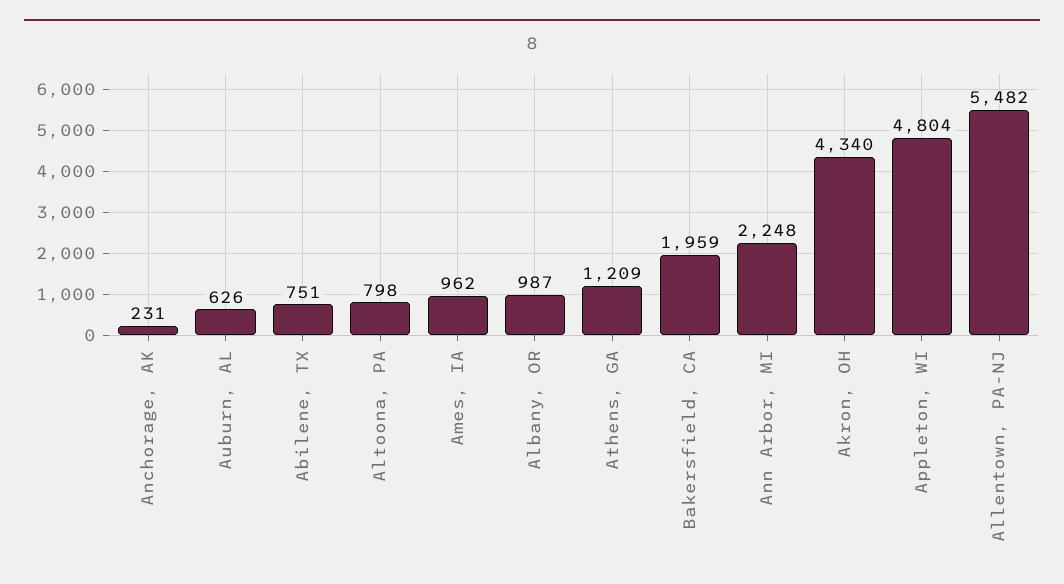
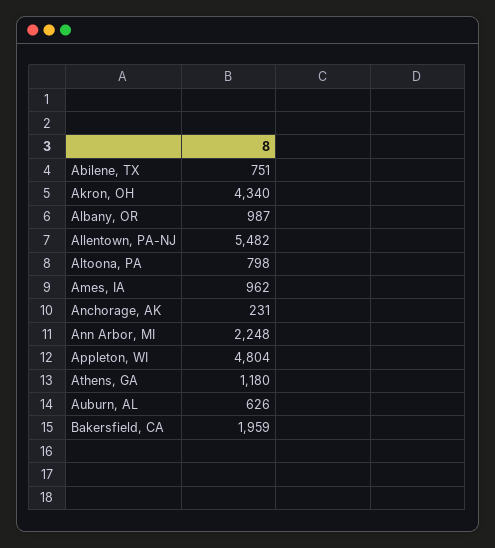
Athens, GA: 1209 -> 1180

